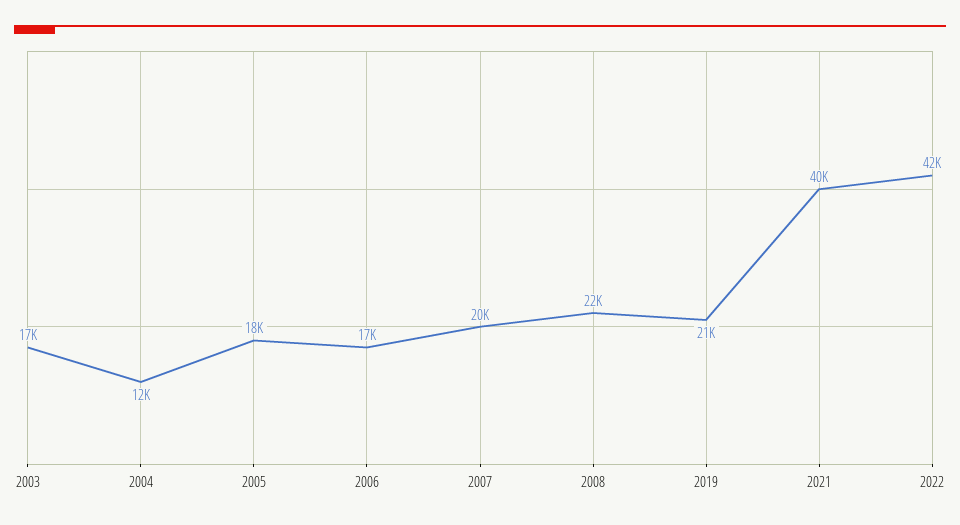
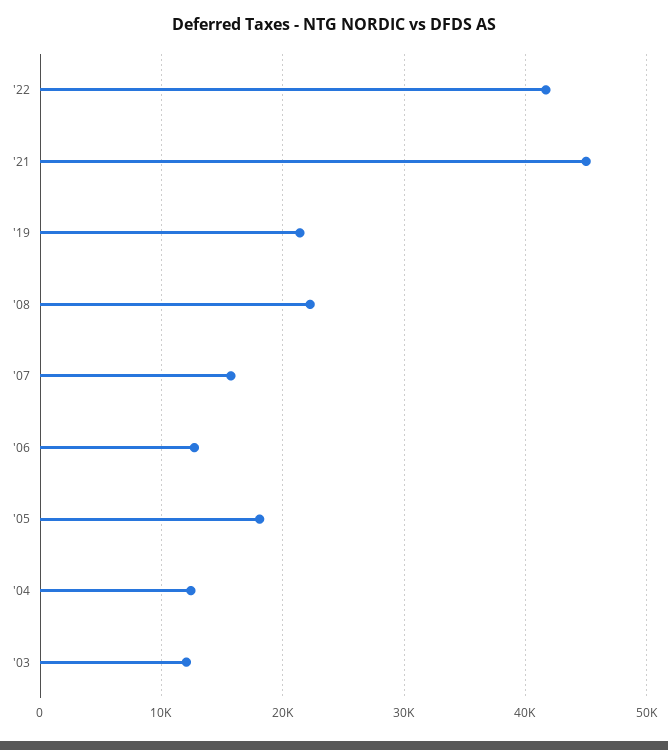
2003: 17000 -> 12000
2006: 17000 -> 13000
2007: 20000 -> 16000
2021: 40000 -> 45000

